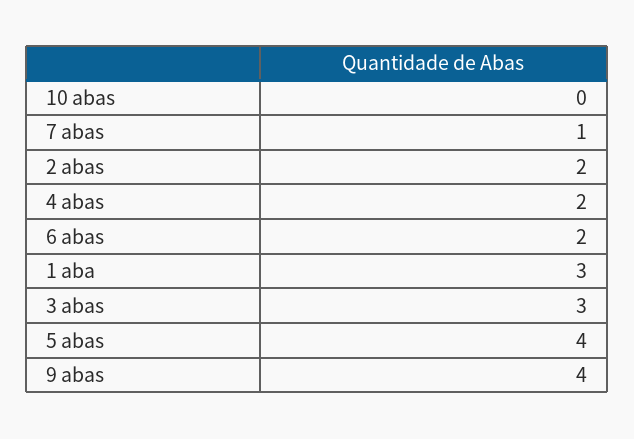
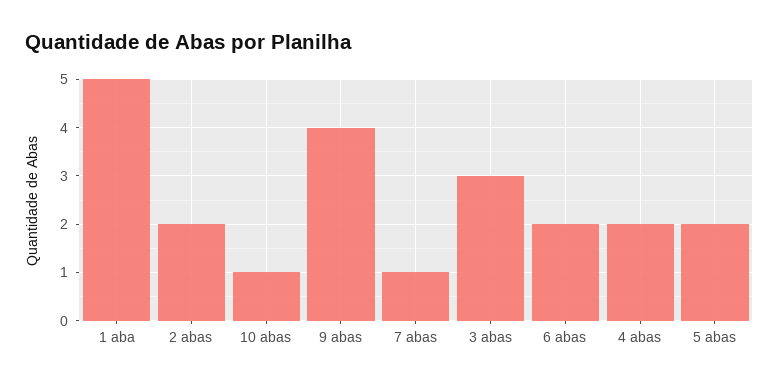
10 abas: 0 -> 1
1 aba: 3 -> 5
5 abas: 4 -> 2

